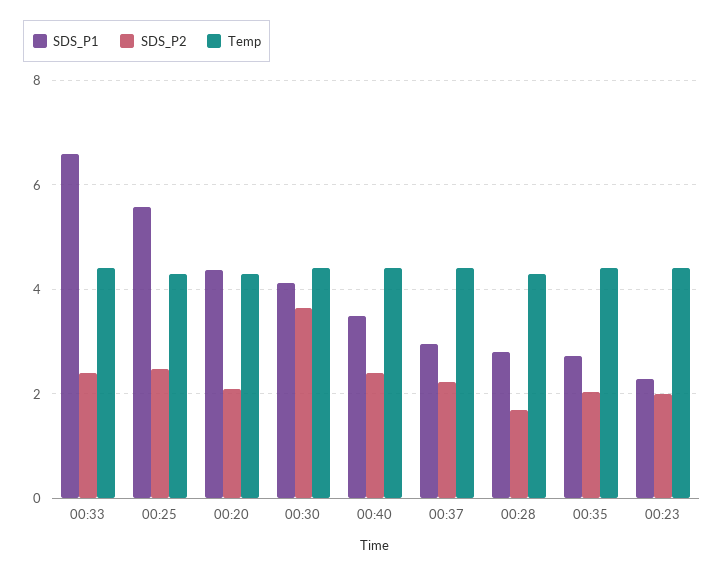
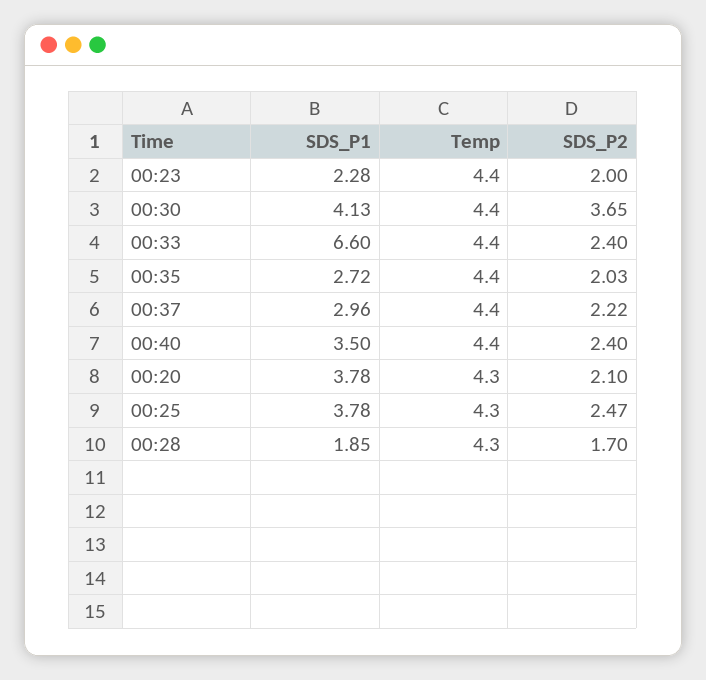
SDS_P1, 00:25: 5.6 -> 3.78
SDS_P1, 00:20: 4.4 -> 3.78
SDS_P1, 00:28: 2.8 -> 1.85

